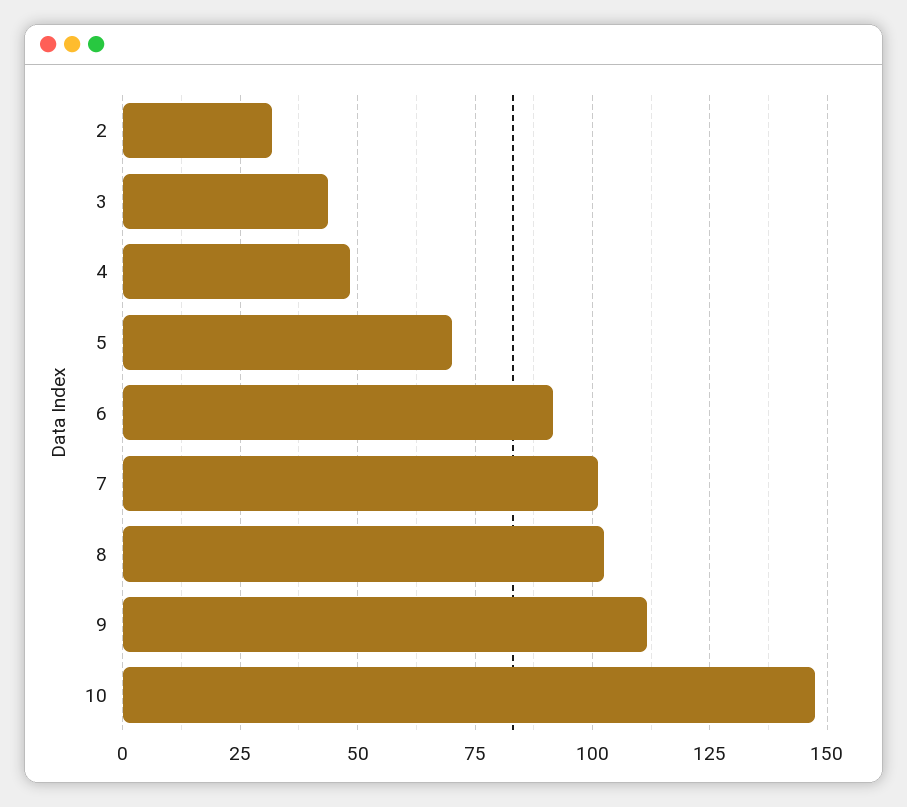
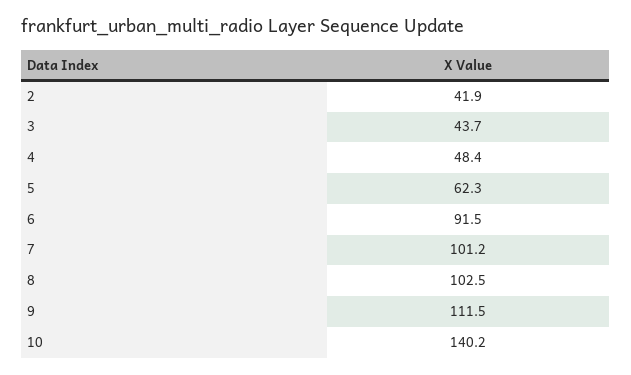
2: 32.5 -> 41.9
5: 70 -> 62.3
10: 147.5 -> 140.2

